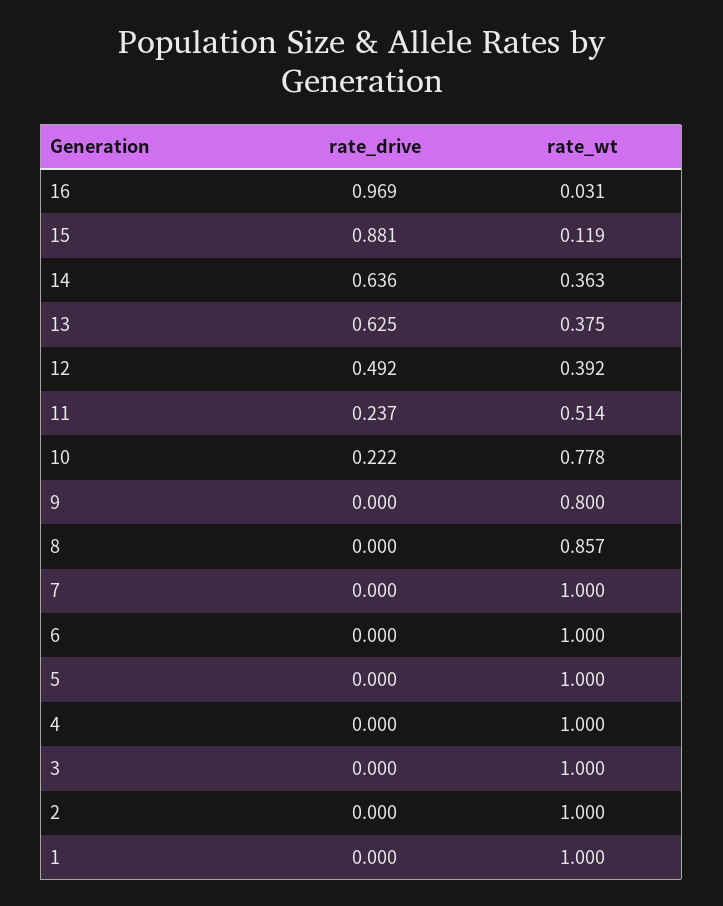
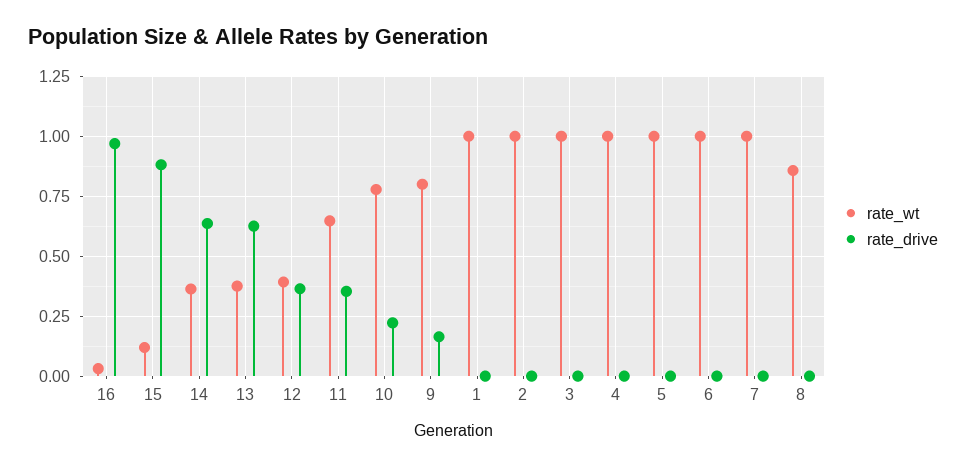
rate_drive, 12: 0.492 -> 0.35
rate_drive, 11: 0.237 -> 0.35
rate_wt, 11: 0.514 -> 0.65
rate_drive, 9: 0 -> 0.15

